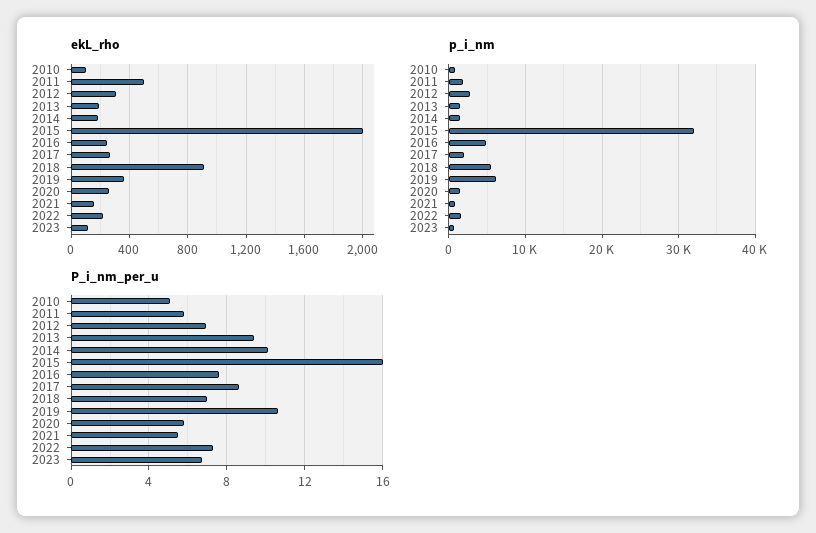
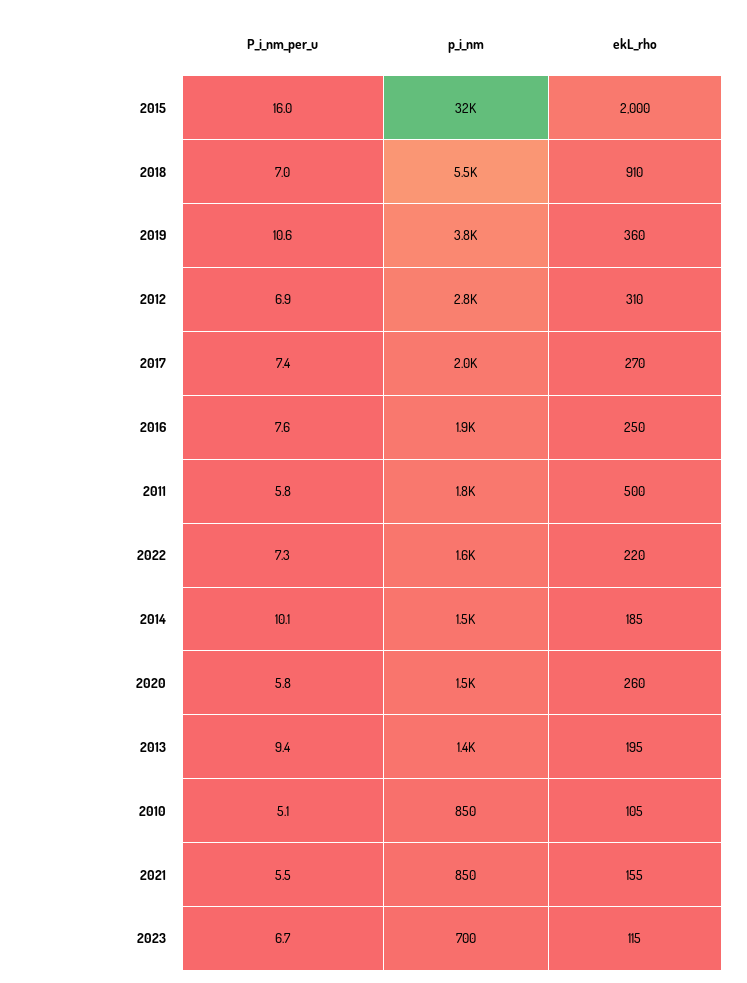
p_i_nm, 2016: 5000 -> 1900
p_i_nm, 2019: 6000 -> 3800
P_i_nm_per_u, 2017: 8.5 -> 7.4

